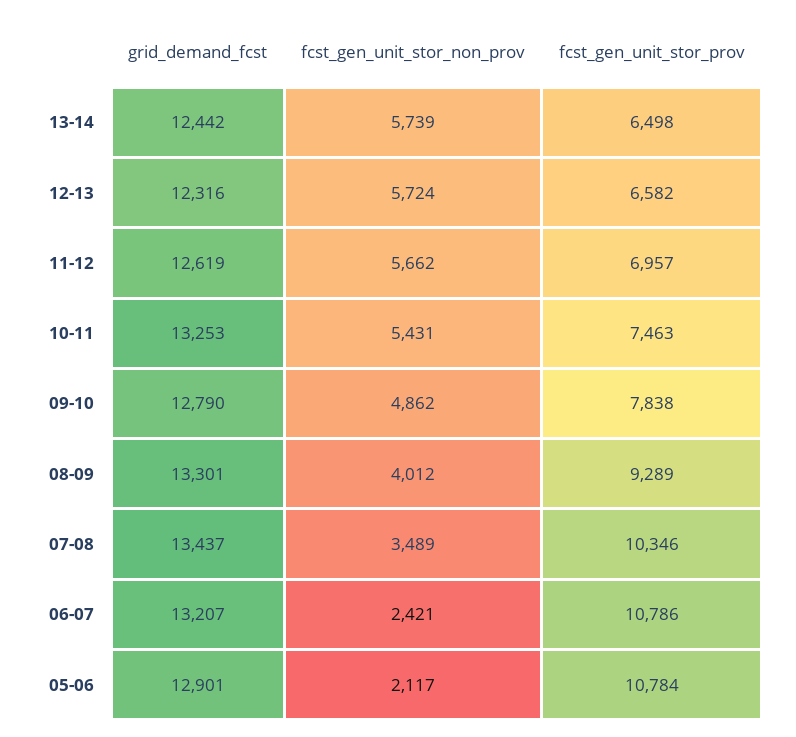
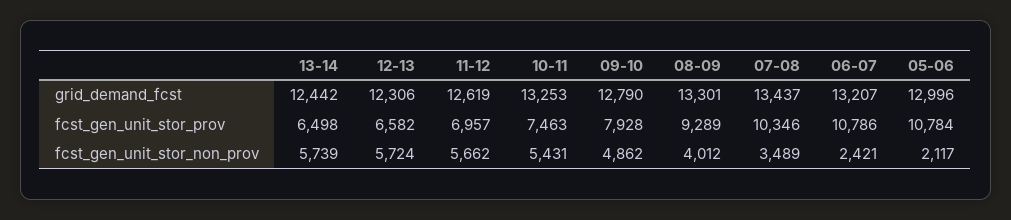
grid_demand_fcst, 12-13: 12316 -> 12306
fcst_gen_unit_stor_prov, 09-10: 7838 -> 7928
grid_demand_fcst, 05-06: 12901 -> 12996

